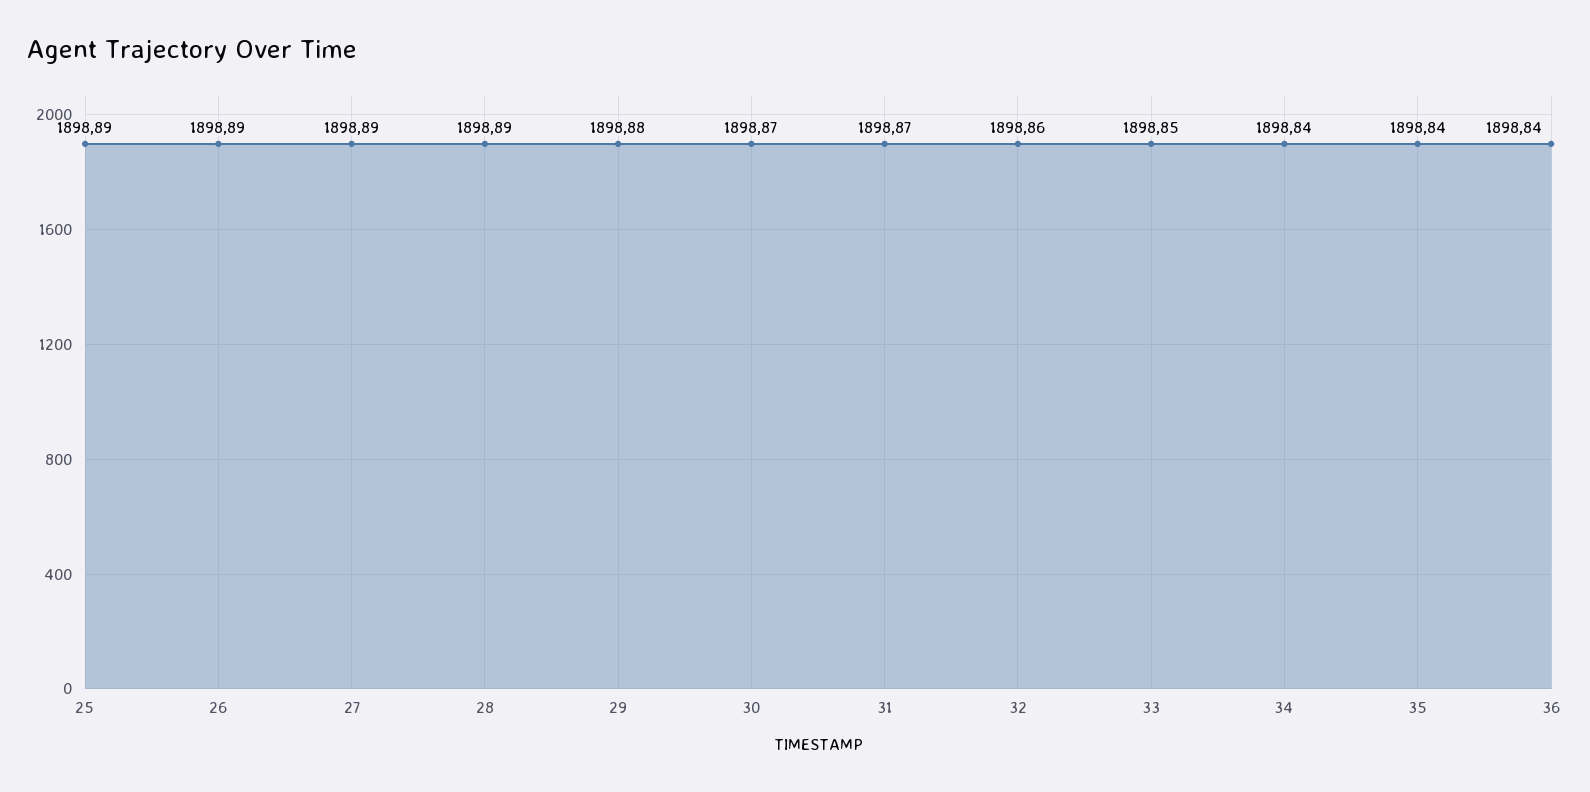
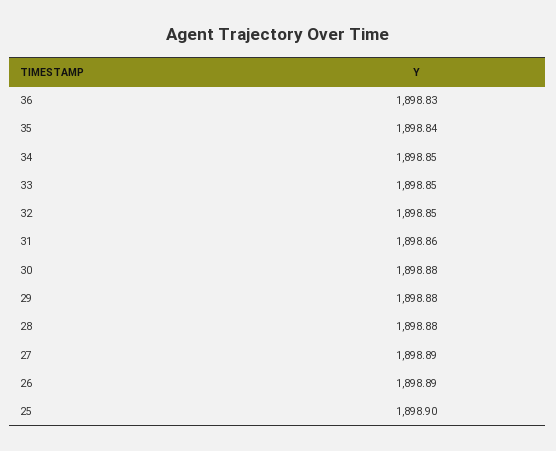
25: 1898.89 -> 1898.9
28: 1898.89 -> 1898.88
30: 1898.87 -> 1898.88
31: 1898.87 -> 1898.86
32: 1898.86 -> 1898.85
34: 1898.84 -> 1898.85
36: 1898.84 -> 1898.83

